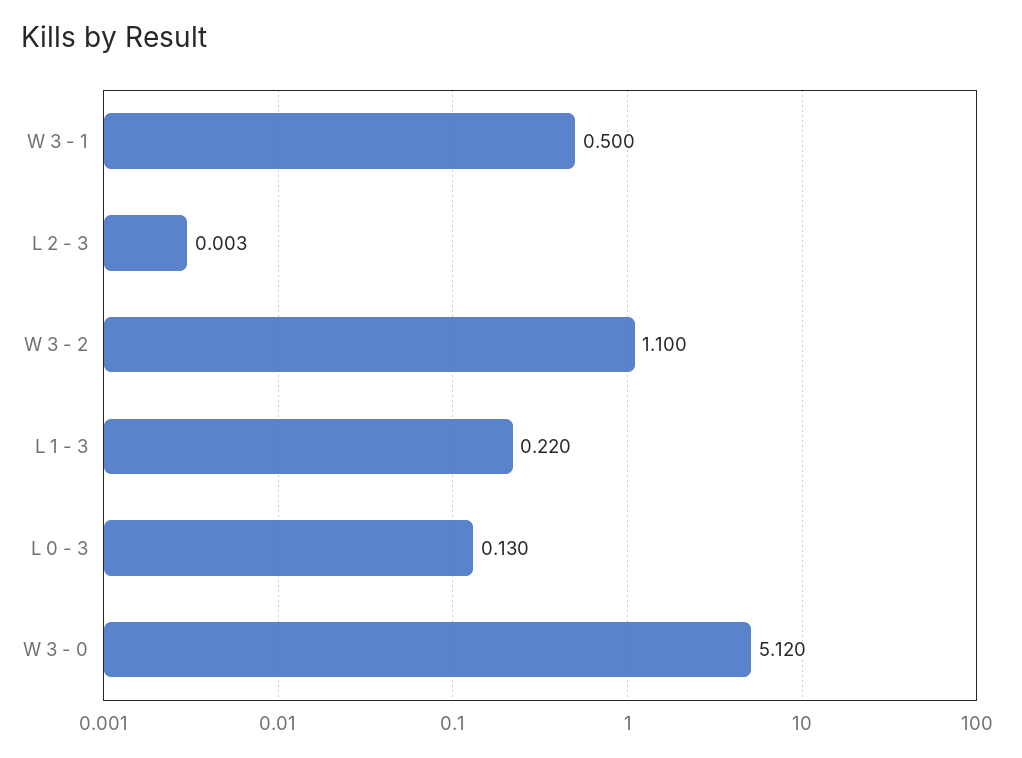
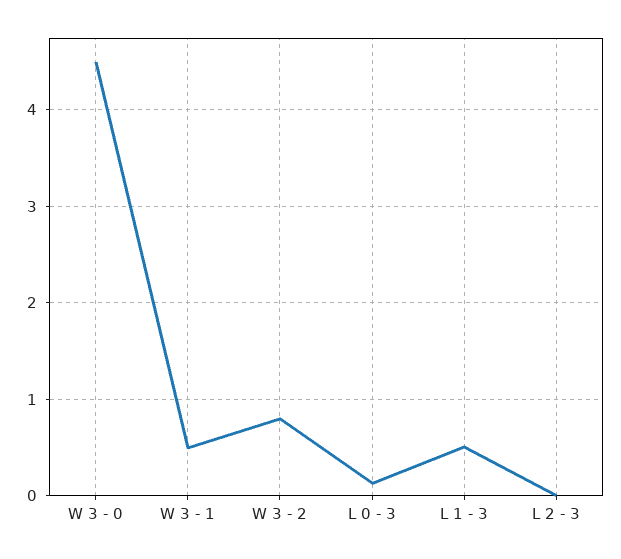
W 3 - 2: 1.1 -> 0.8
L 1 - 3: 0.22 -> 0.5
W 3 - 0: 5.12 -> 4.5

